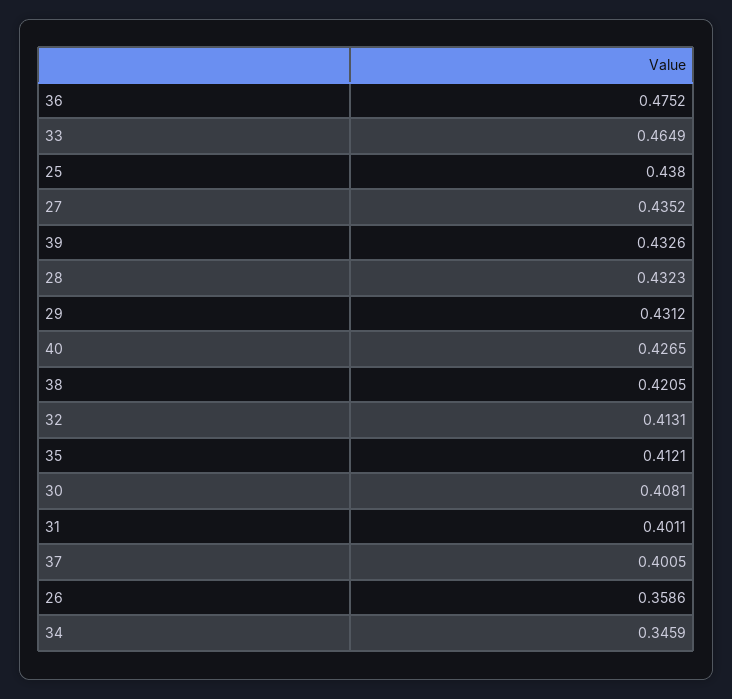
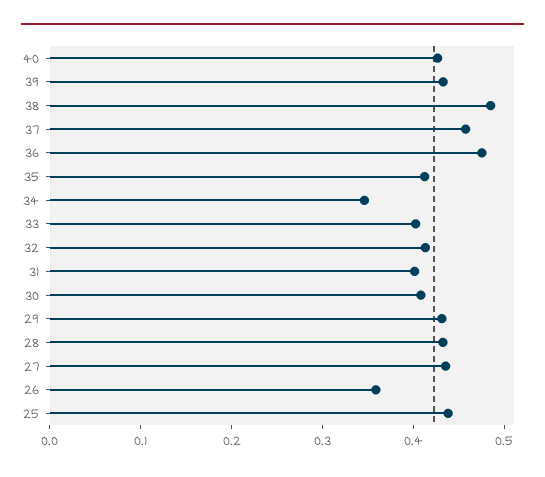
33: 0.4649 -> 0.4
38: 0.4205 -> 0.48
37: 0.4005 -> 0.46

